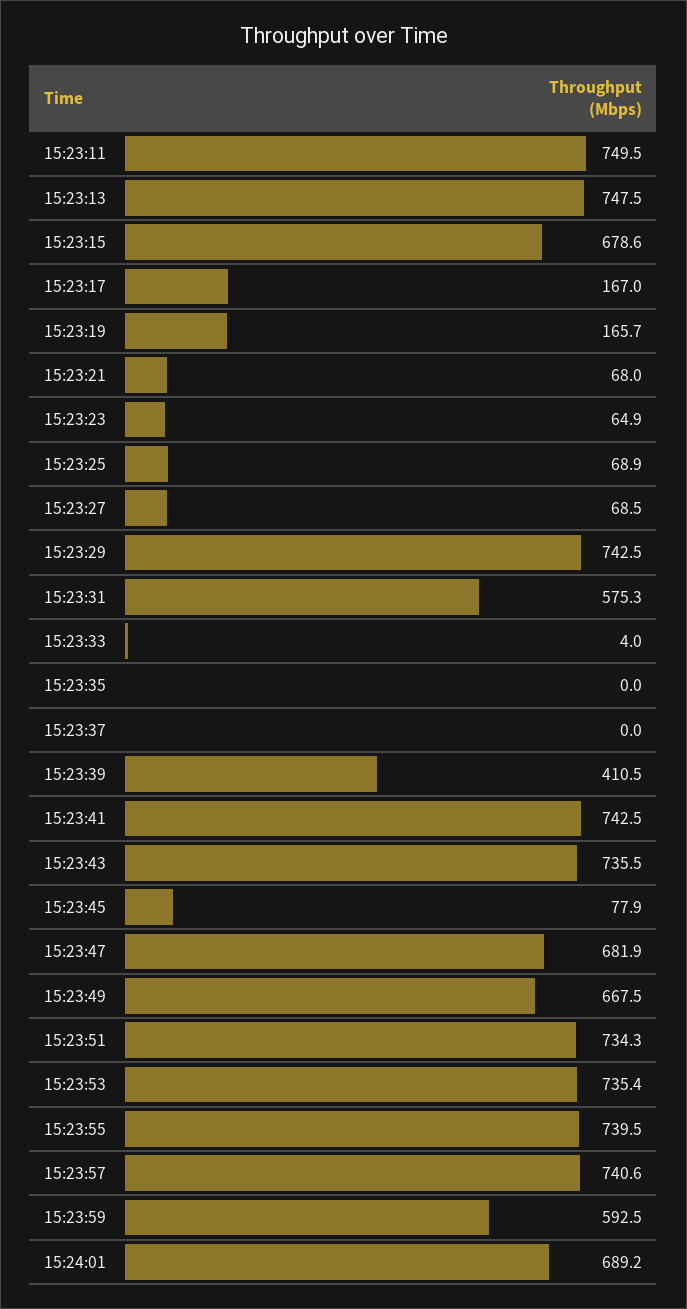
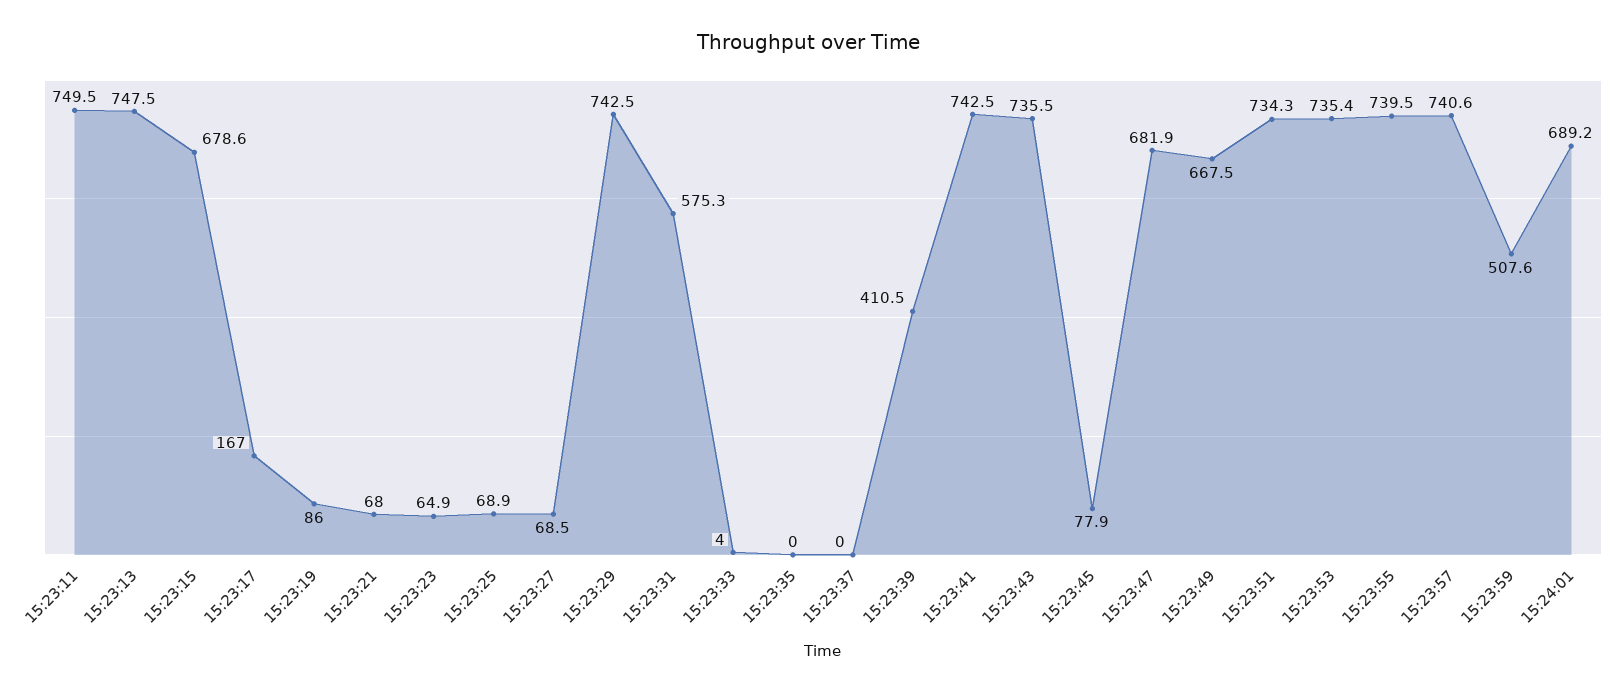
15:23:19: 165.7 -> 86
15:23:59: 592.5 -> 507.6

